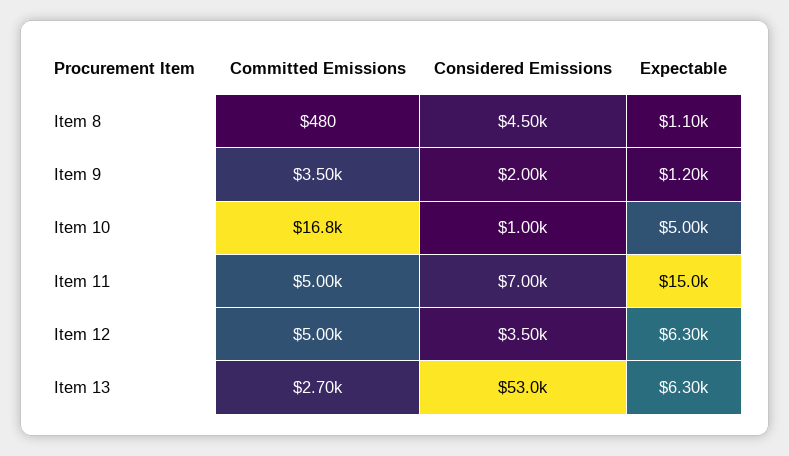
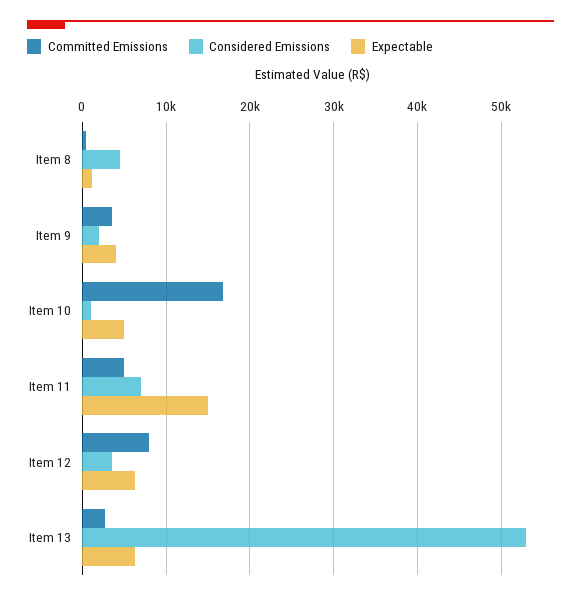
Expectable, Item 9: 1200 -> 4000
Committed Emissions, Item 12: 5000 -> 8000

